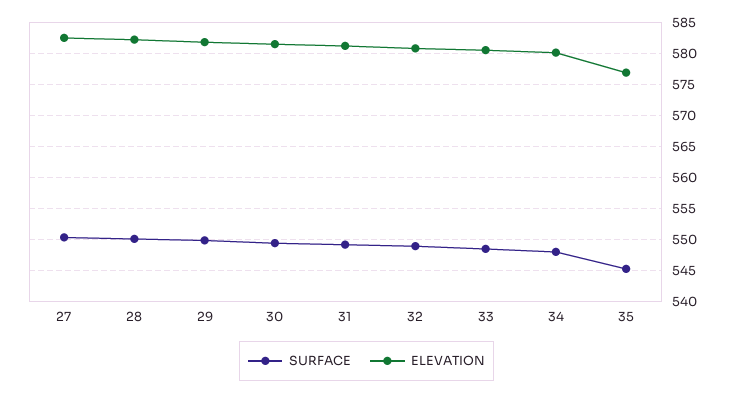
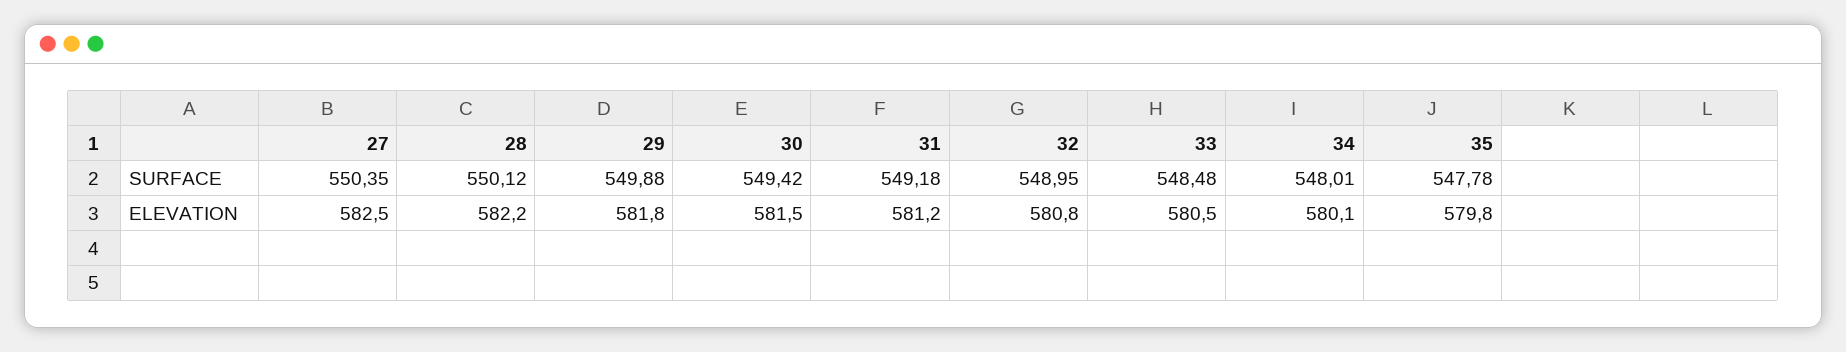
SURFACE, 35: 545 -> 547.78
ELEVATION, 35: 577 -> 579.8

